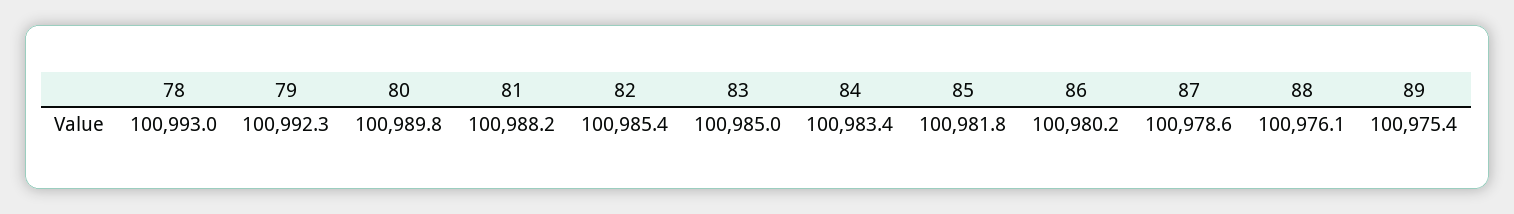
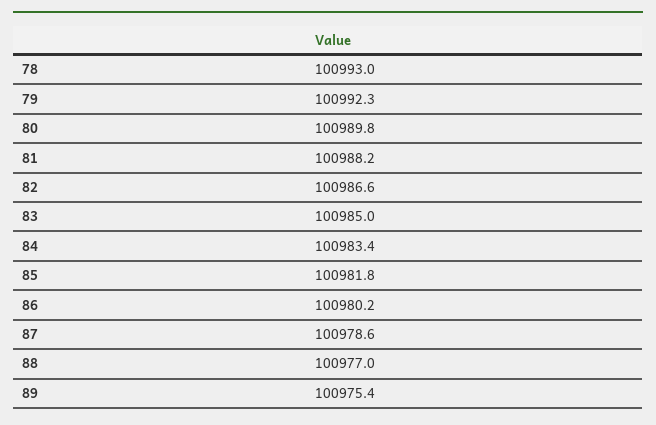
82: 100985.4 -> 100986.6
88: 100976.1 -> 100977

